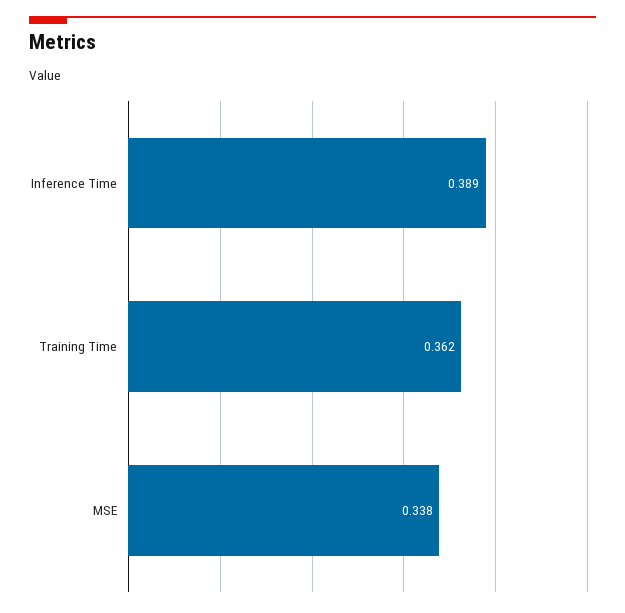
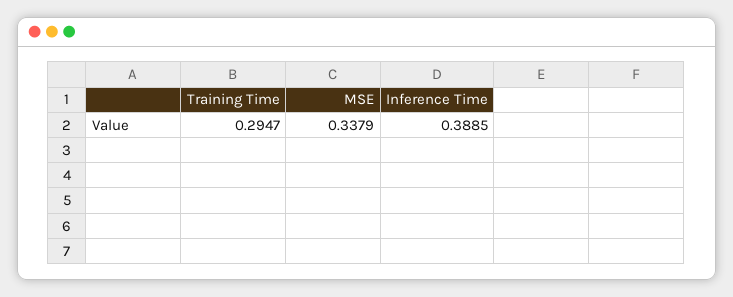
Training Time: 0.362 -> 0.2947

